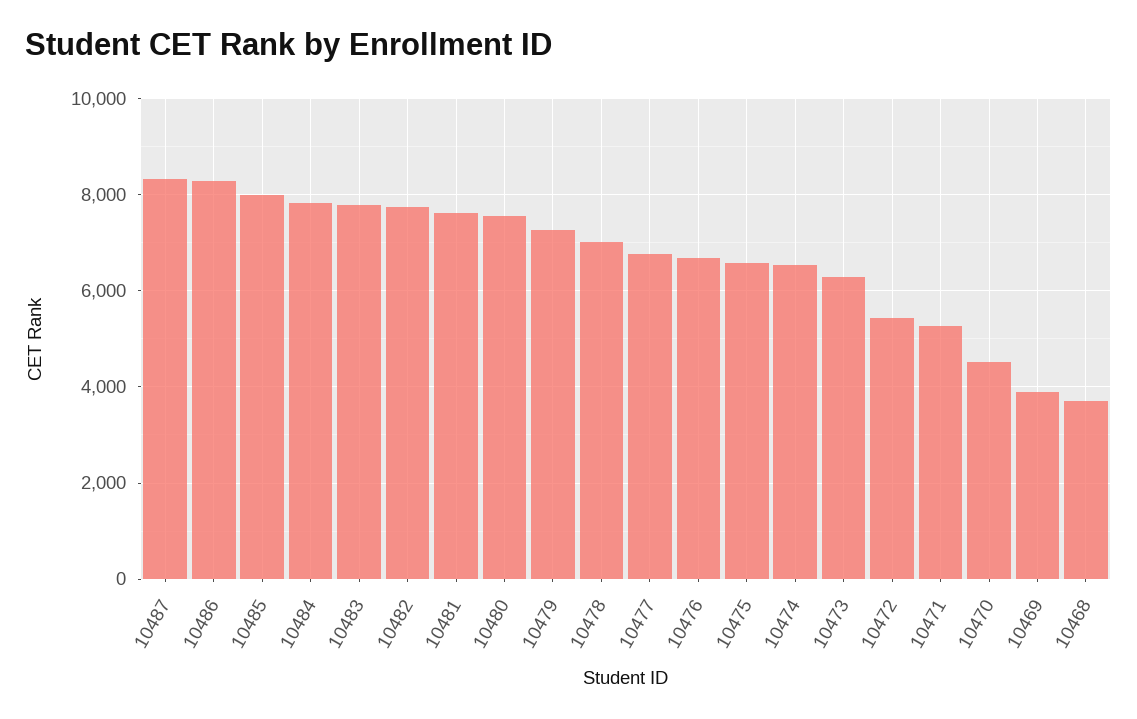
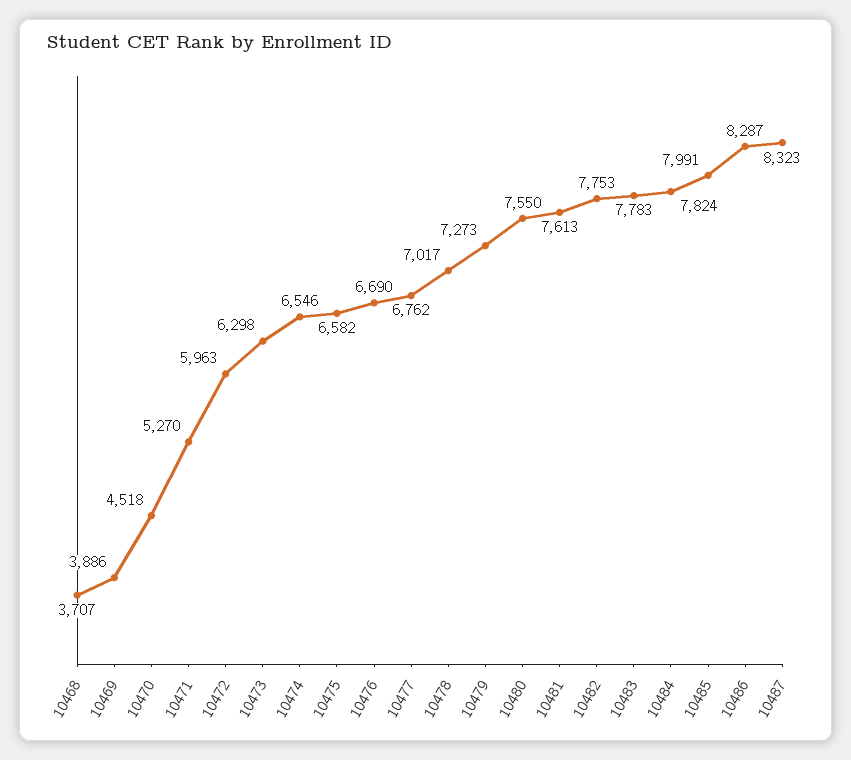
10472: 5400 -> 5963

